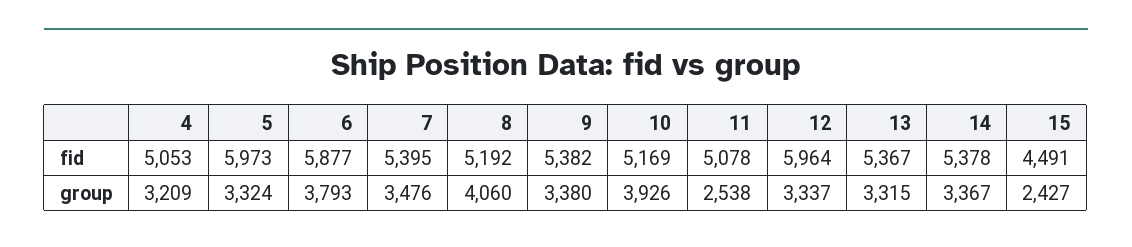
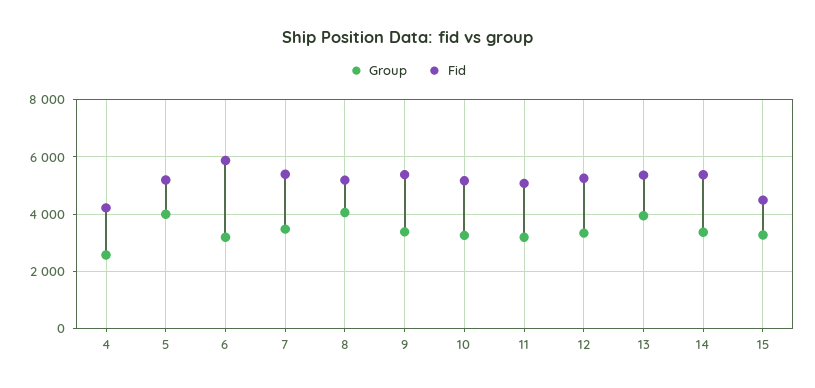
fid, 4: 5053 -> 4250
fid, 5: 5973 -> 5250
fid, 12: 5964 -> 5250
group, 4: 3209 -> 2500
group, 5: 3324 -> 4000
group, 6: 3793 -> 3250
group, 10: 3926 -> 3250
group, 11: 2538 -> 3250
group, 13: 3315 -> 4000
group, 15: 2427 -> 3250

